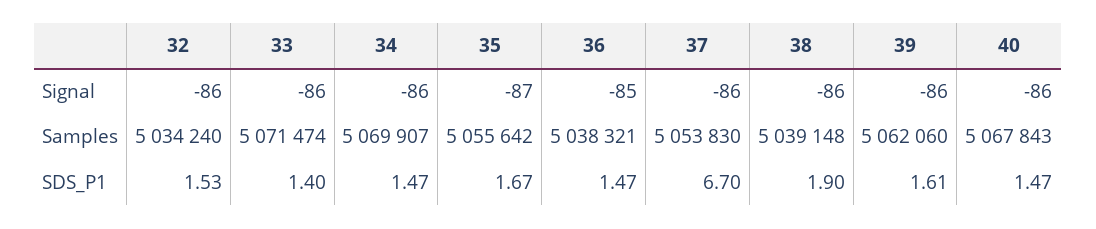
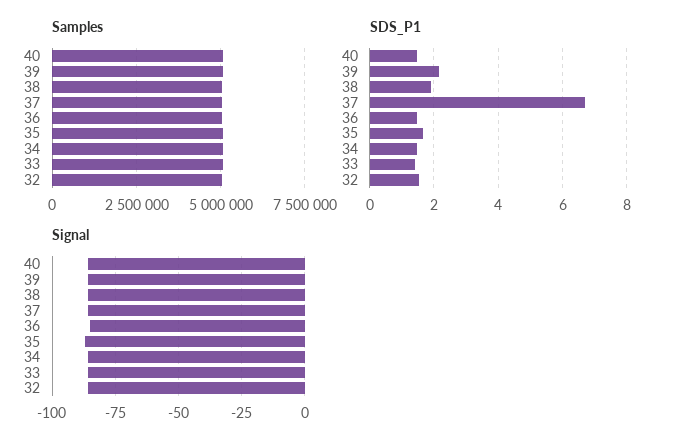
SDS_P1, 39: 1.61 -> 2.2

